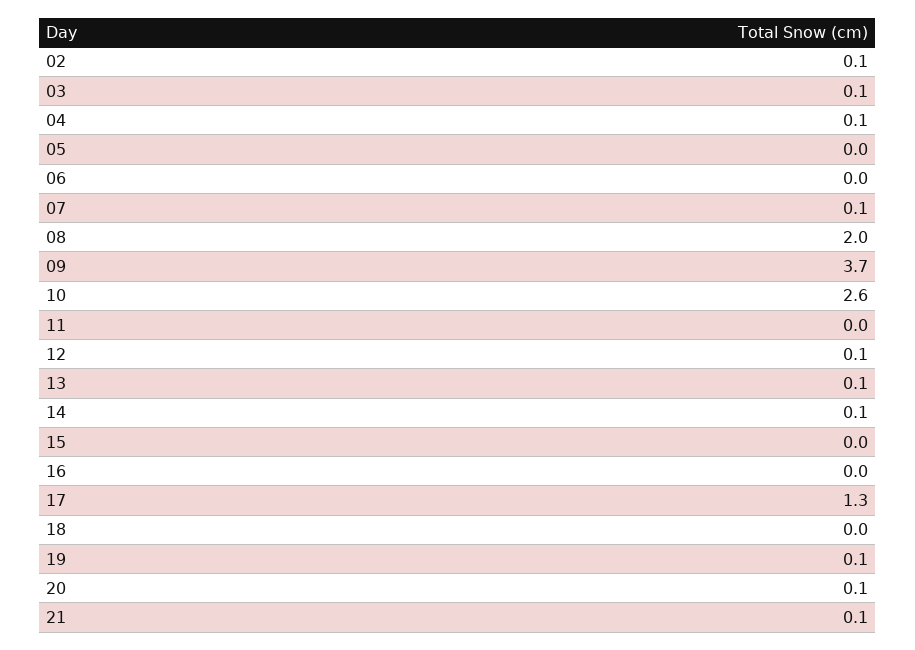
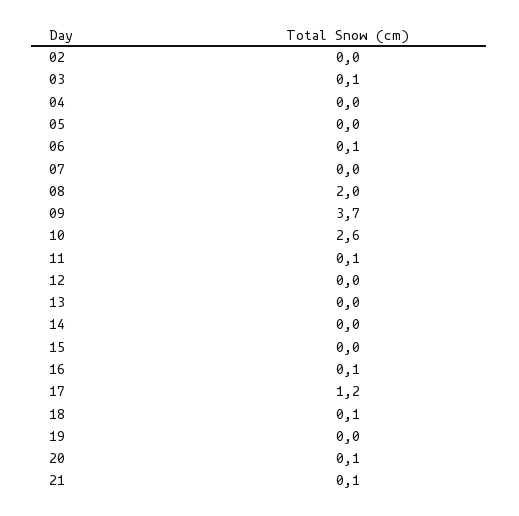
02: 0.1 -> 0
04: 0.1 -> 0
06: 0 -> 0.1
07: 0.1 -> 0
11: 0 -> 0.1
12: 0.1 -> 0
13: 0.1 -> 0
14: 0.1 -> 0
16: 0 -> 0.1
17: 1.3 -> 1.2
18: 0 -> 0.1
19: 0.1 -> 0

